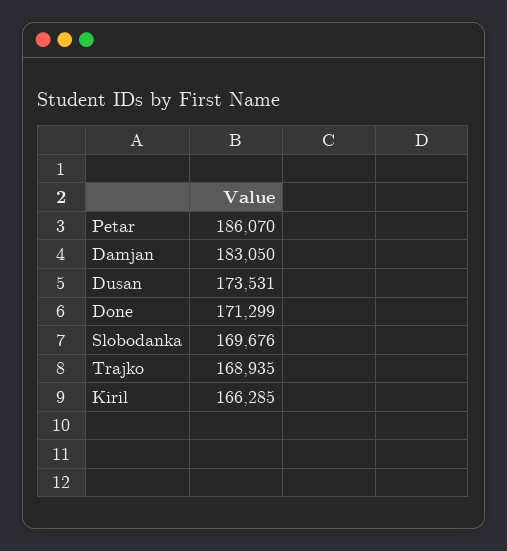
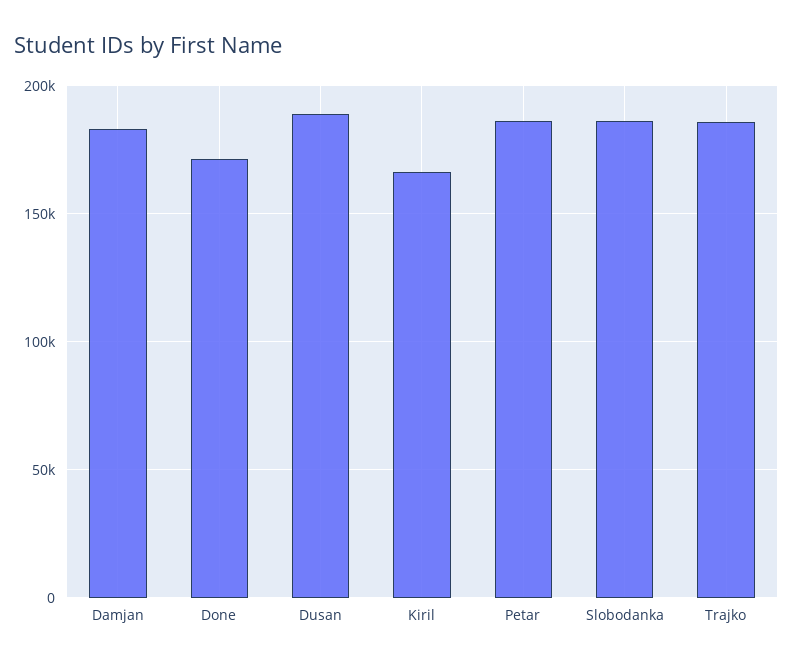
Dusan: 173531 -> 190000
Slobodanka: 169676 -> 185000
Trajko: 168935 -> 185000

